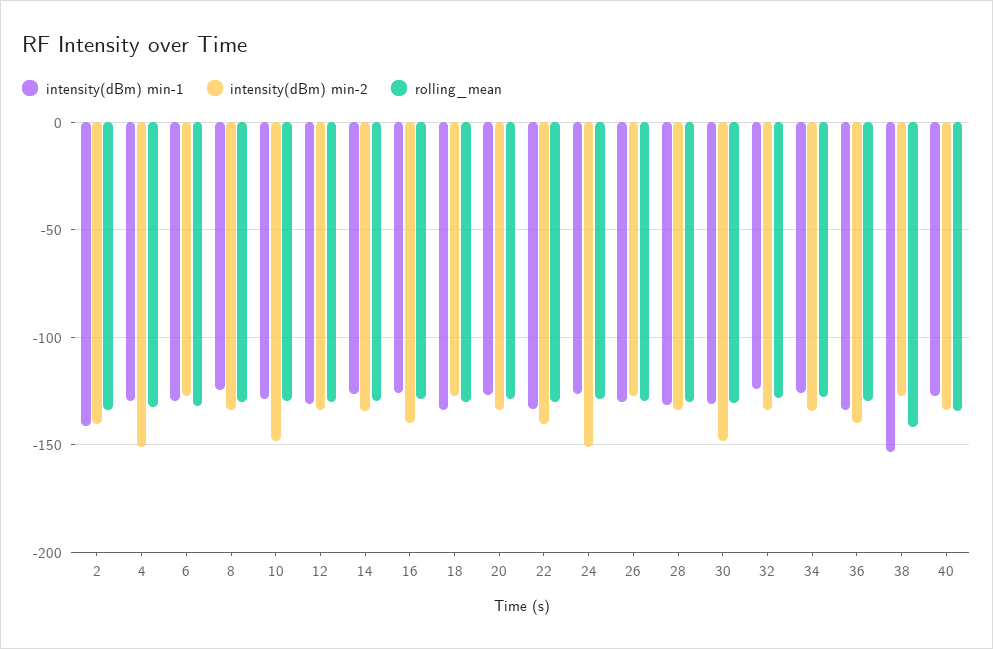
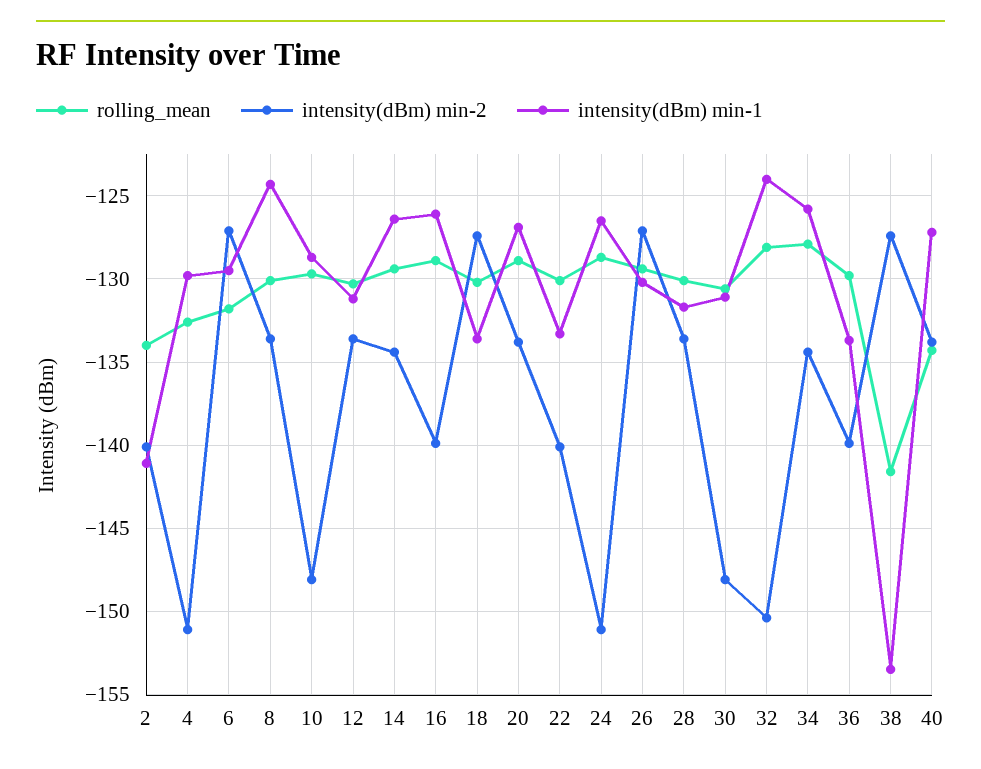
intensity(dBm) min-2, 32: -135 -> -150.5

